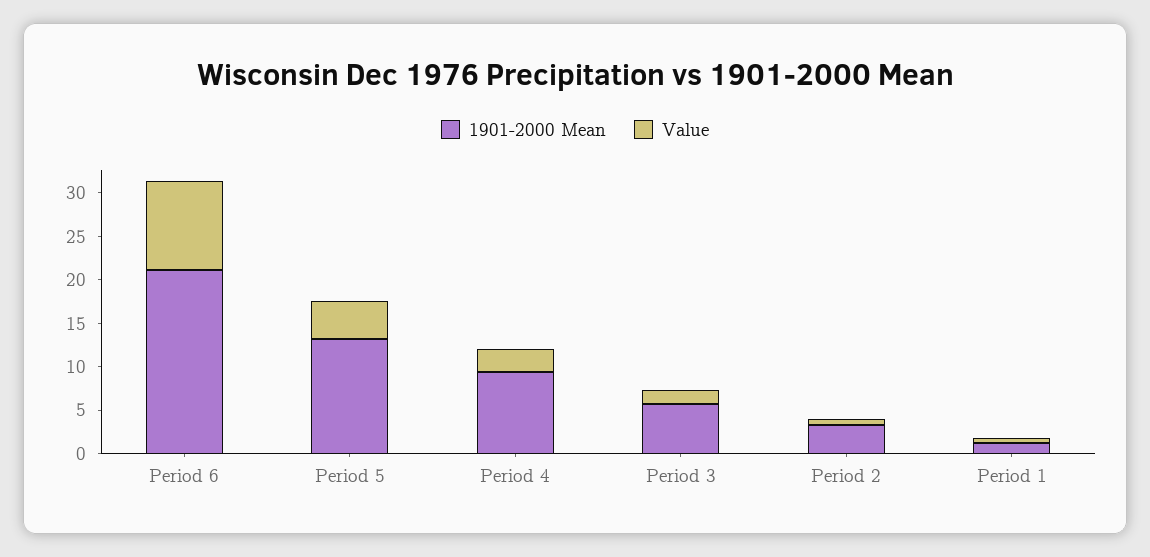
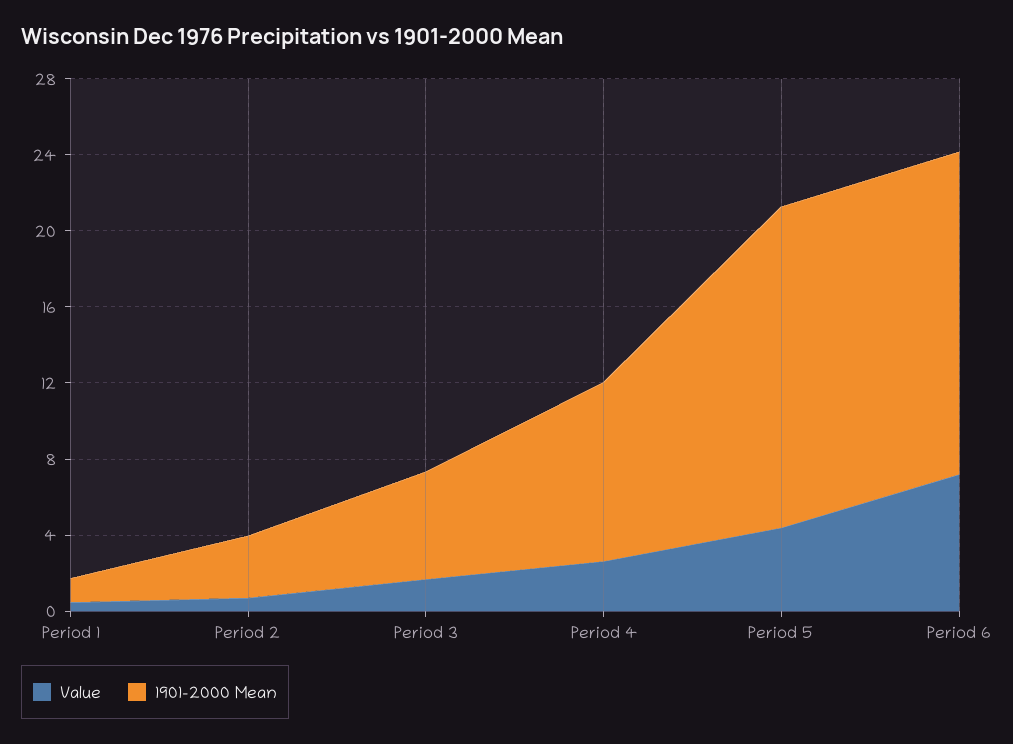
1901-2000 Mean, Period 6: 21 -> 17
Value, Period 6: 10 -> 7
1901-2000 Mean, Period 5: 13 -> 17

